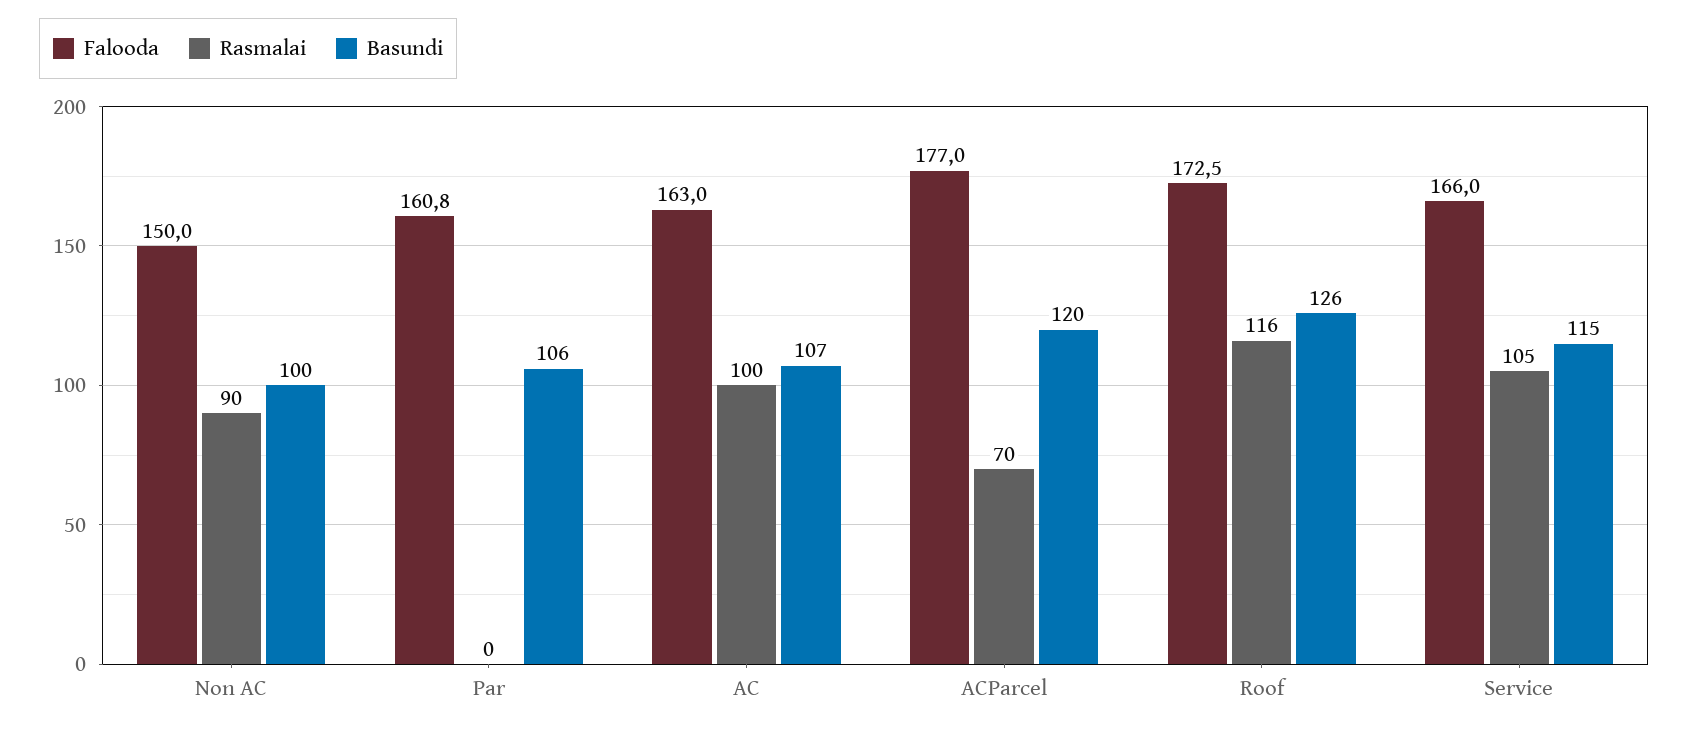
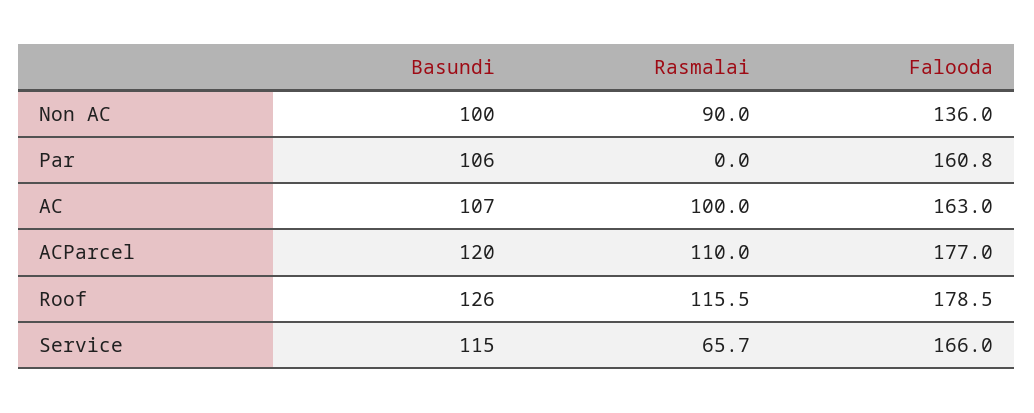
Falooda, Non AC: 150 -> 136
Rasmalai, ACParcel: 70 -> 110
Falooda, Roof: 172.5 -> 178.5
Rasmalai, Service: 105 -> 65.7

